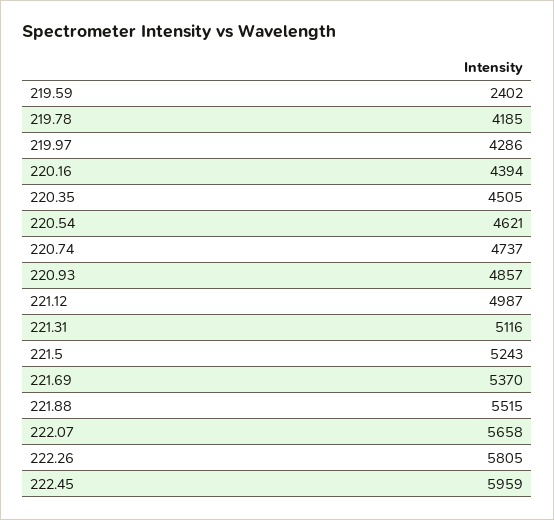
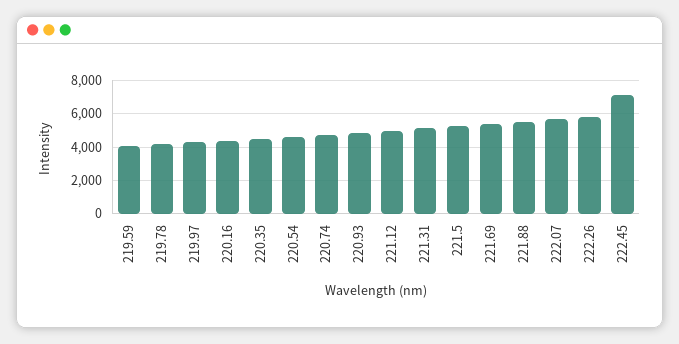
219.59: 2402 -> 4000
222.45: 5959 -> 7000

